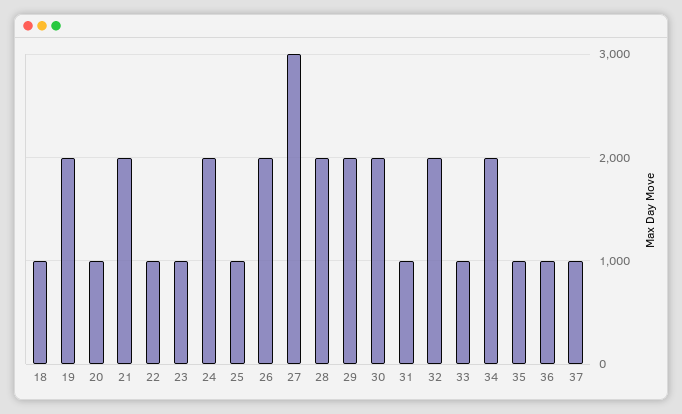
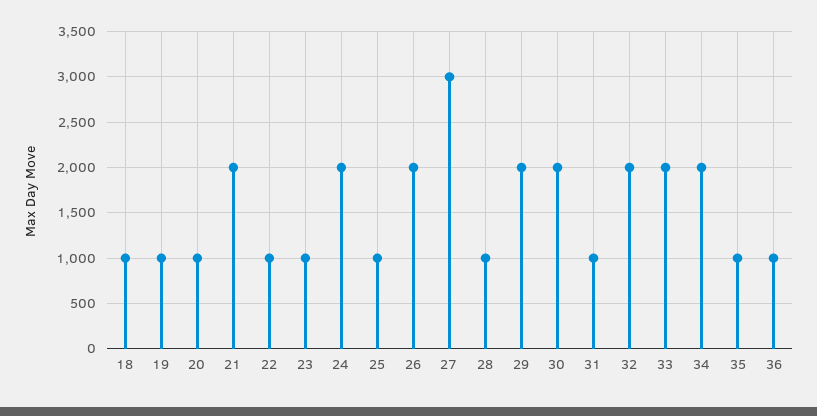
19: 2000 -> 1000
28: 2000 -> 1000
33: 1000 -> 2000
37: 1000 -> none

